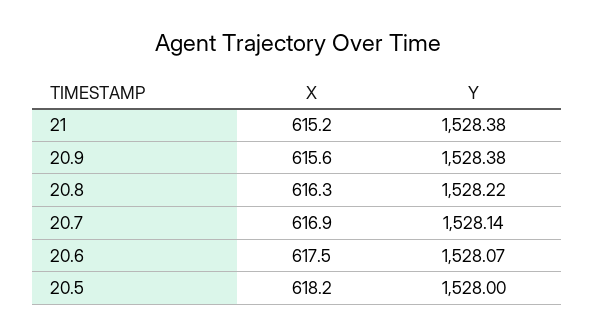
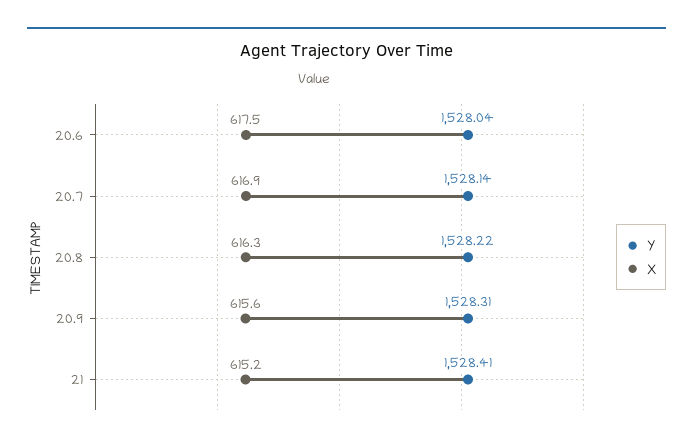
Y, 21: 1528.38 -> 1528.41
Y, 20.9: 1528.38 -> 1528.31
Y, 20.6: 1528.07 -> 1528.04
X, 20.5: 618.2 -> none
Y, 20.5: 1528 -> none

